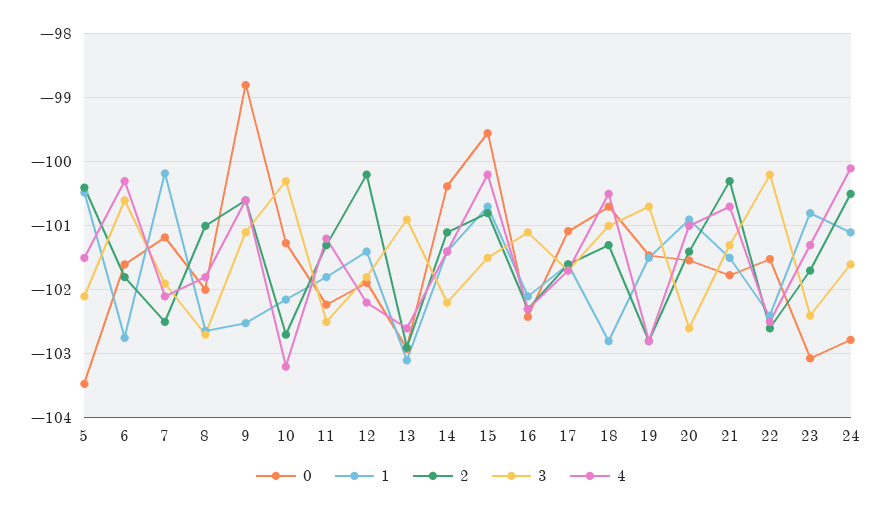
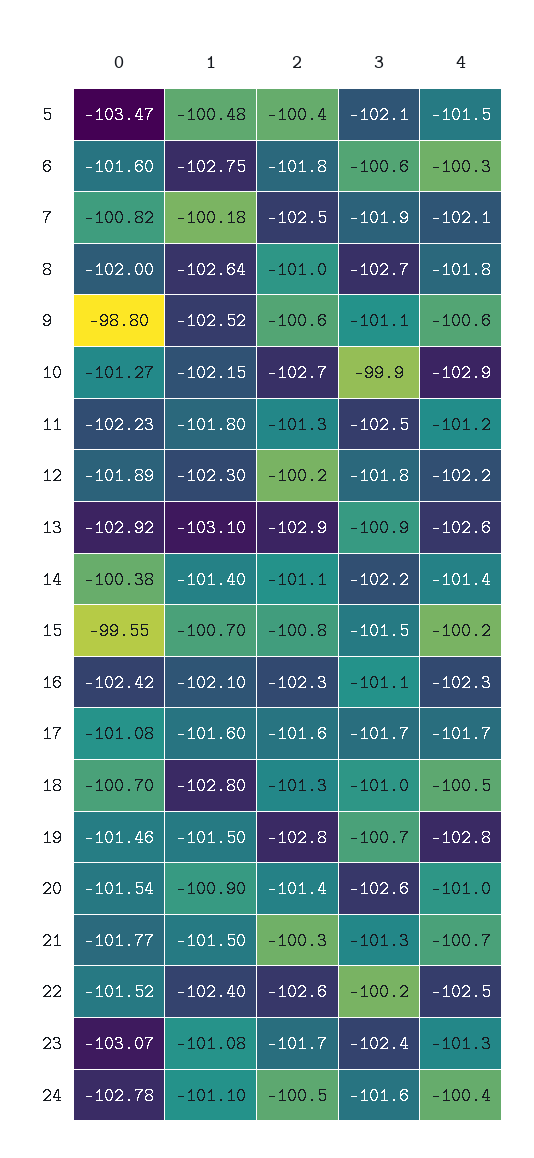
0, 7: -101.2 -> -100.82
3, 10: -100.3 -> -99.9
4, 10: -103.2 -> -102.9
1, 12: -101.4 -> -102.3
1, 23: -100.8 -> -101.08
4, 24: -100.1 -> -100.4

